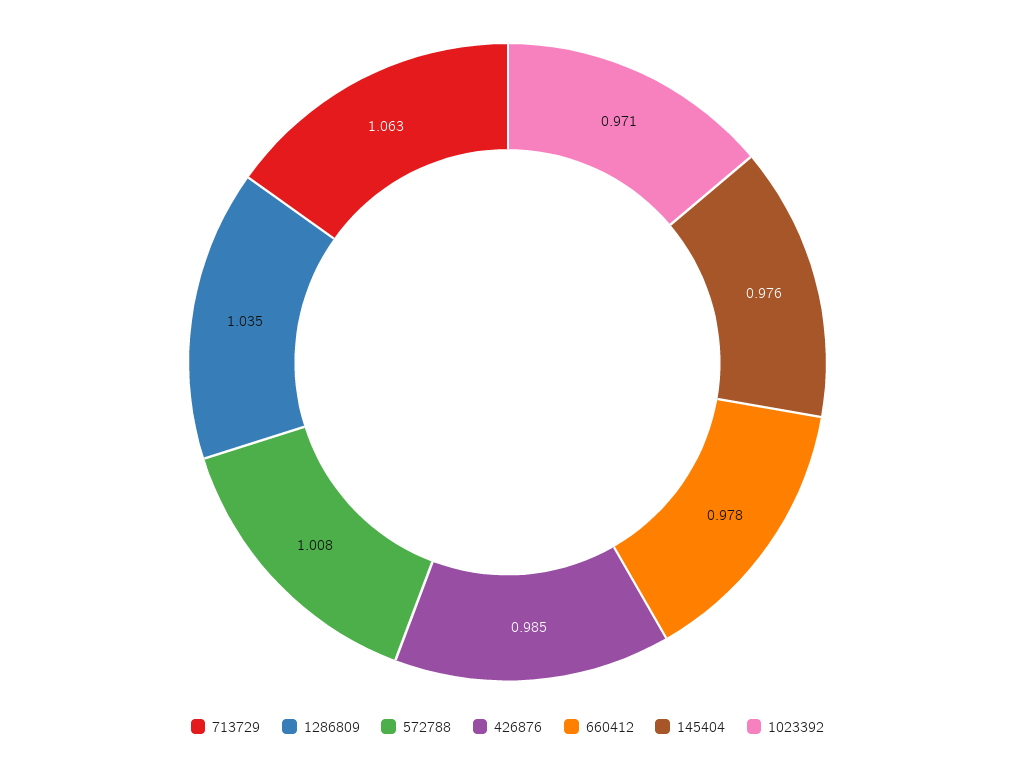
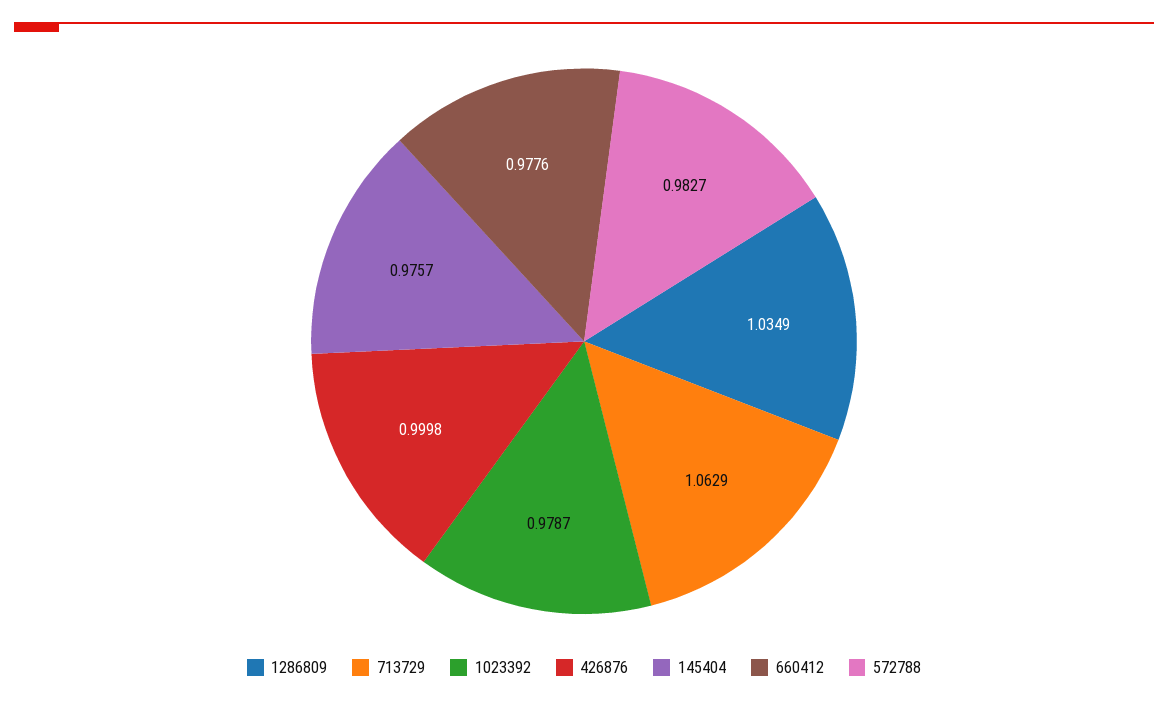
572788: 1.008 -> 0.9827
426876: 0.985 -> 0.9998
1023392: 0.971 -> 0.9787

